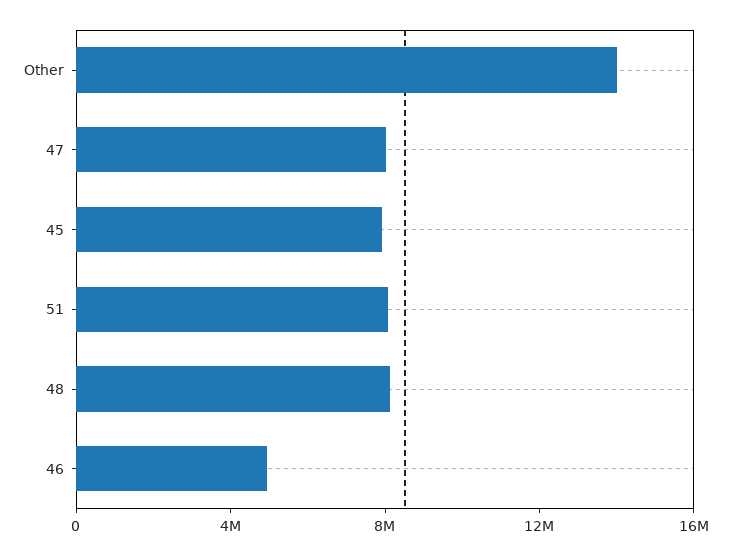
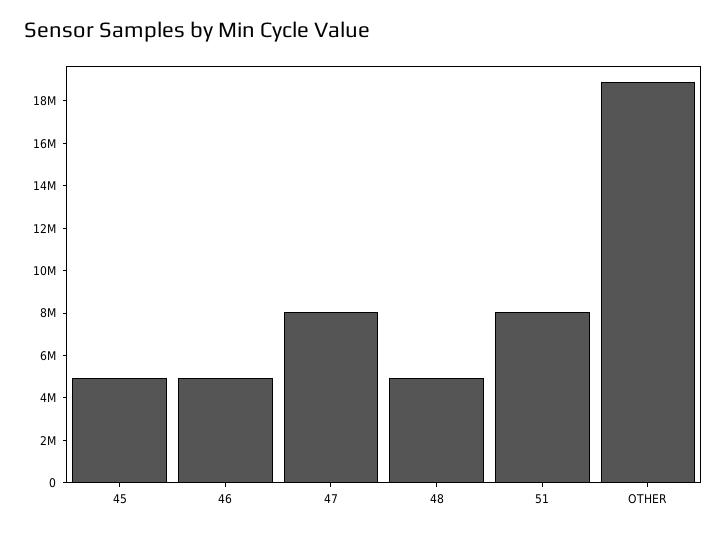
Other: 14000000 -> 19000000
45: 8000000 -> 5000000
48: 8000000 -> 5000000

